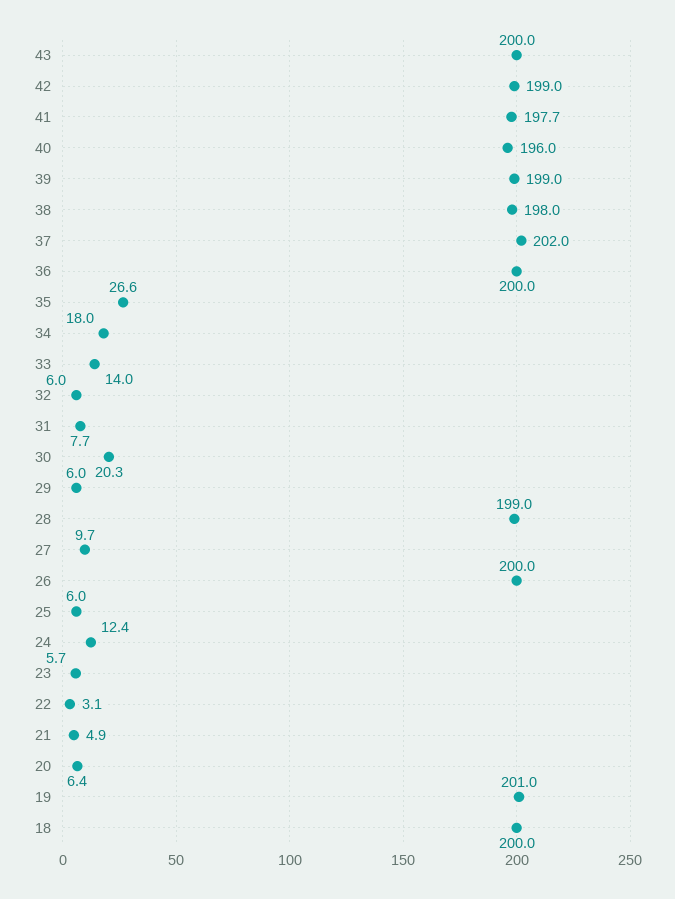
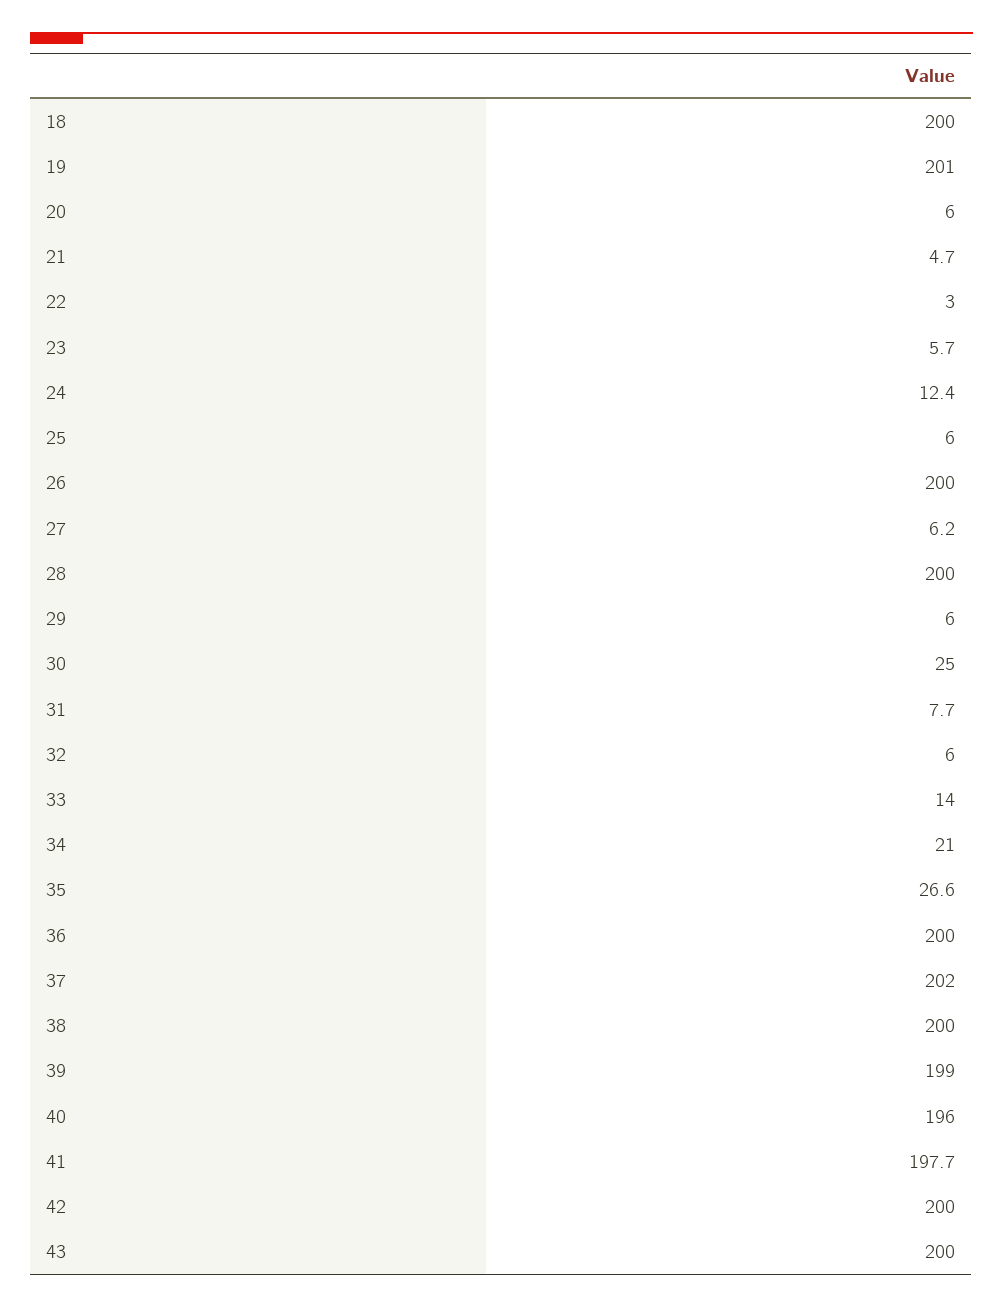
42: 199 -> 200
38: 198 -> 200
34: 18 -> 21
30: 20.3 -> 25
28: 199 -> 200
27: 9.7 -> 6.2
22: 3.1 -> 3
21: 4.9 -> 4.7
20: 6.4 -> 6

